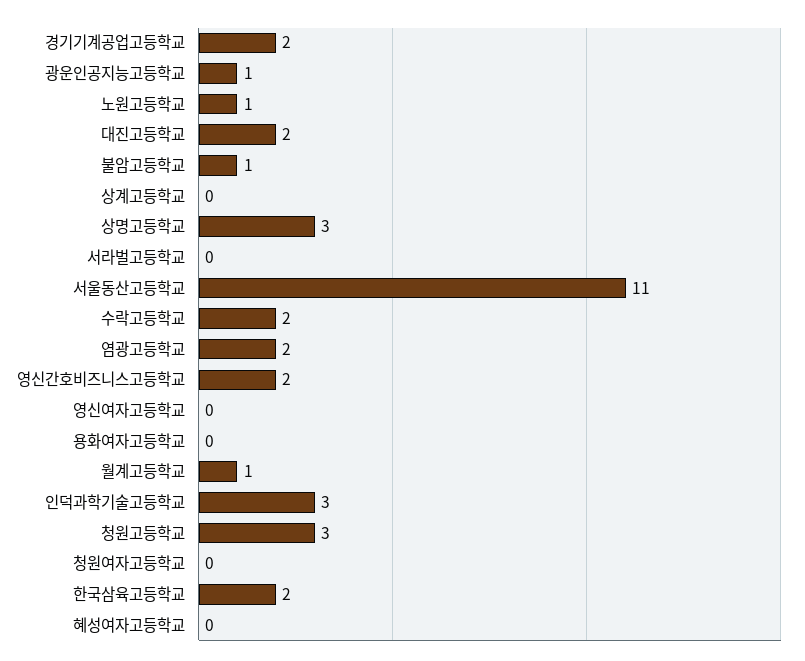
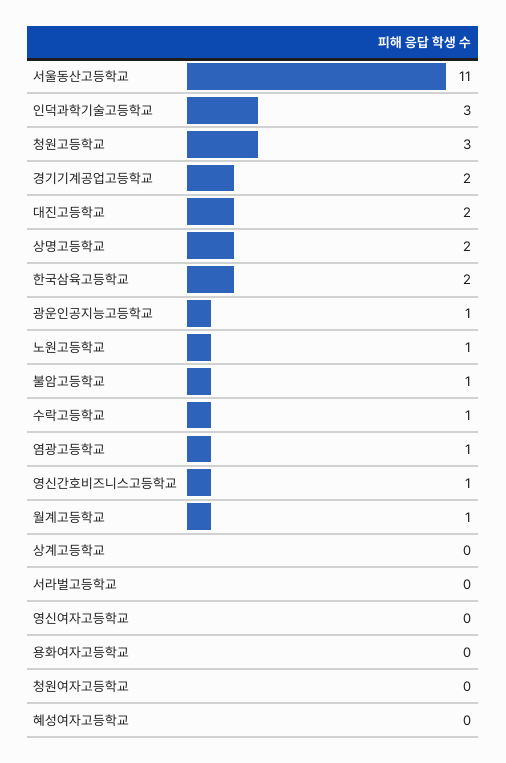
상명고등학교: 3 -> 2
수락고등학교: 2 -> 1
염광고등학교: 2 -> 1
영신간호비즈니스고등학교: 2 -> 1

